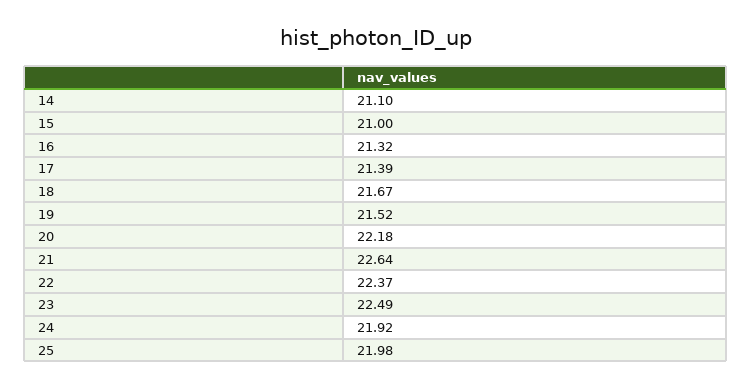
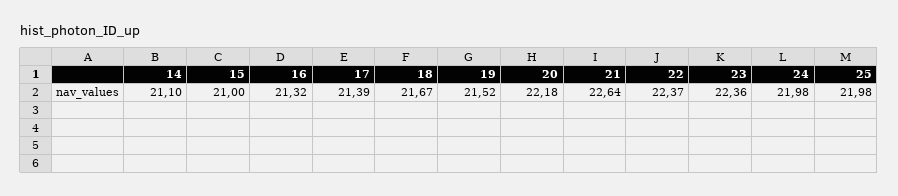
23: 22.49 -> 22.36
24: 21.92 -> 21.98

